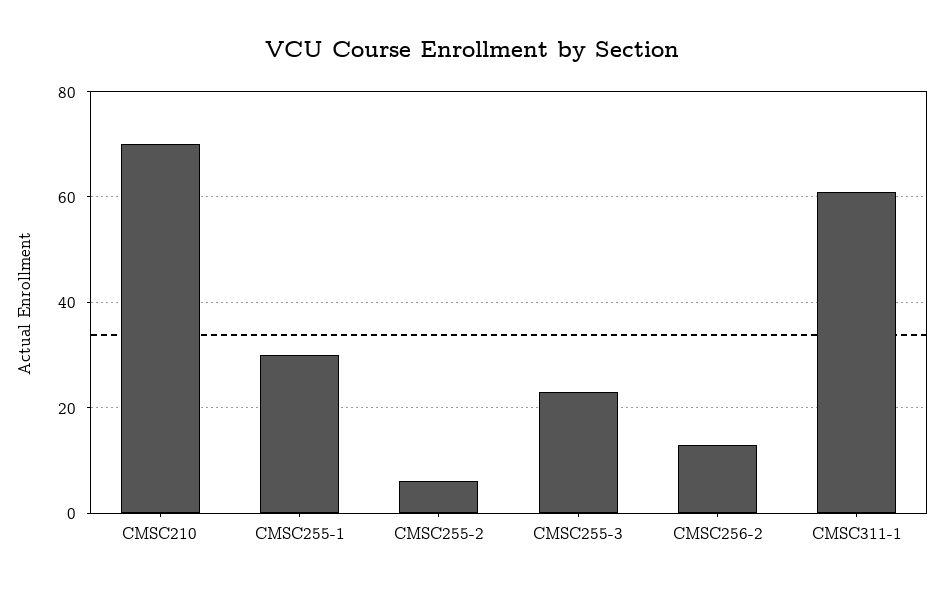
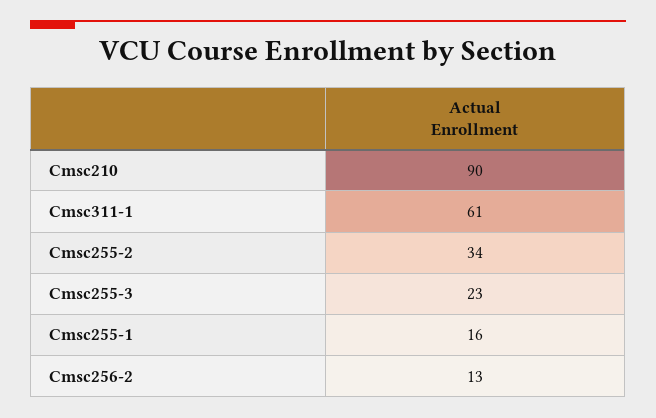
CMSC210: 70 -> 90
CMSC255-1: 30 -> 16
CMSC255-2: 5 -> 34

